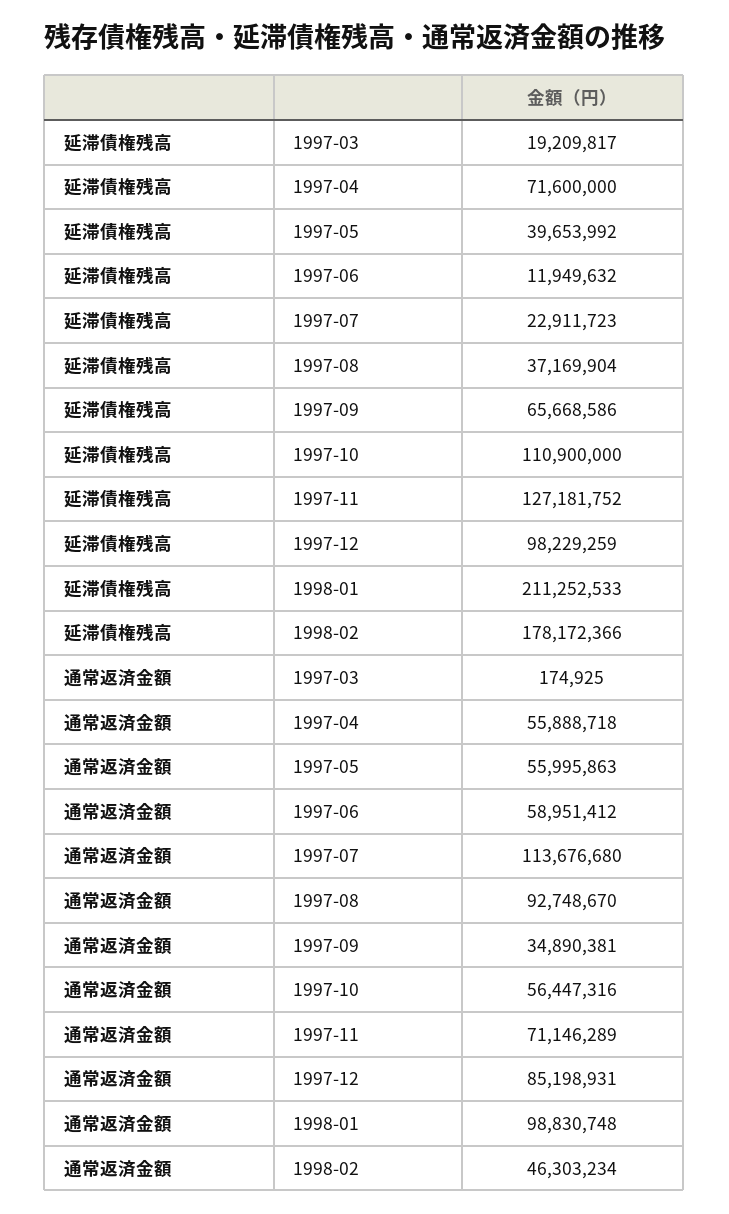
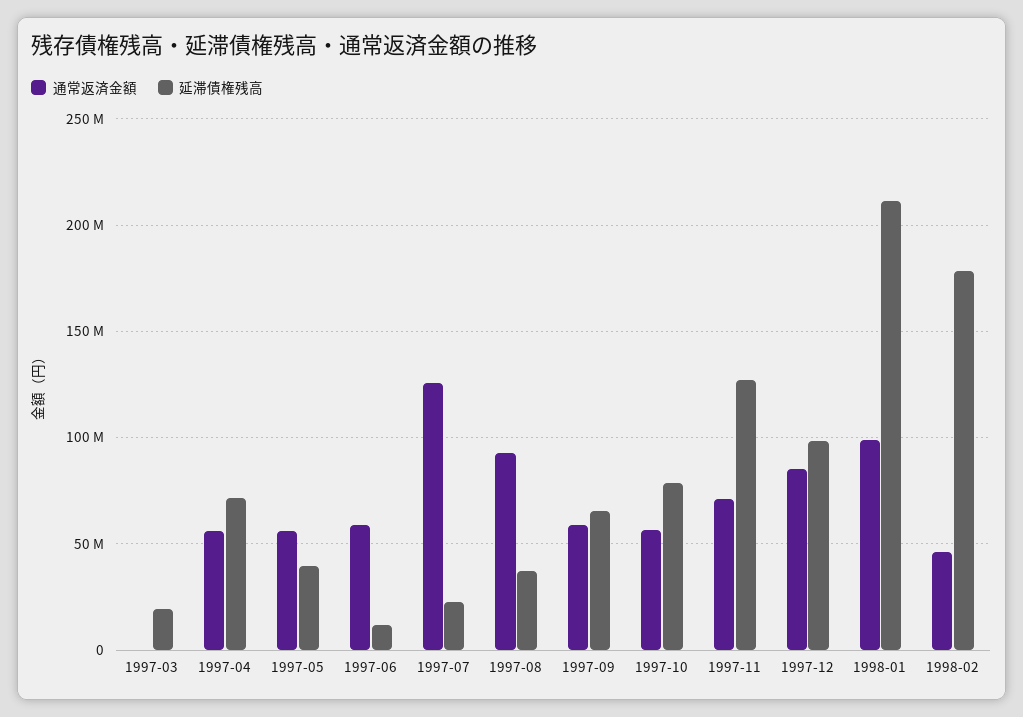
延滞債権残高, 1997-10: 110900000 -> 80000000
通常返済金額, 1997-07: 113676680 -> 125000000
通常返済金額, 1997-09: 34890381 -> 60000000

